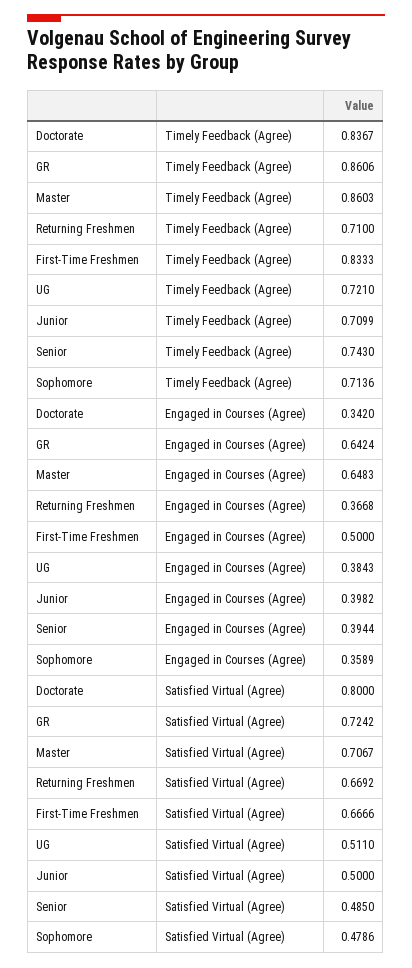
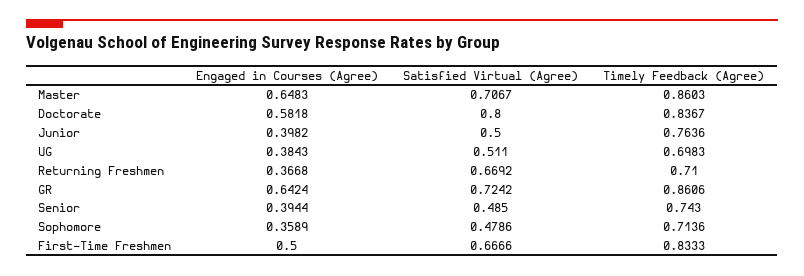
UG, Timely Feedback (Agree): 0.721 -> 0.6983
Junior, Timely Feedback (Agree): 0.7099 -> 0.7636
Doctorate, Engaged in Courses (Agree): 0.342 -> 0.5818

